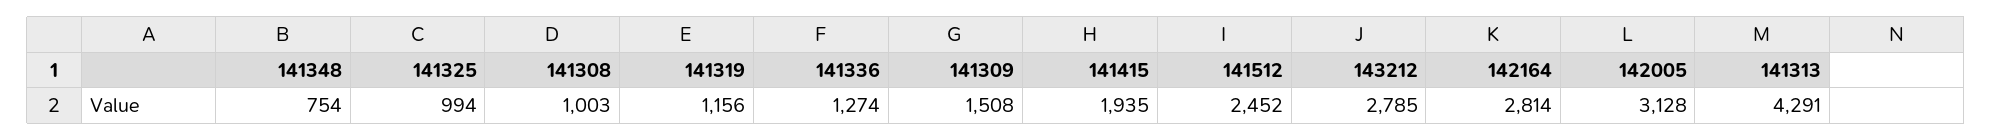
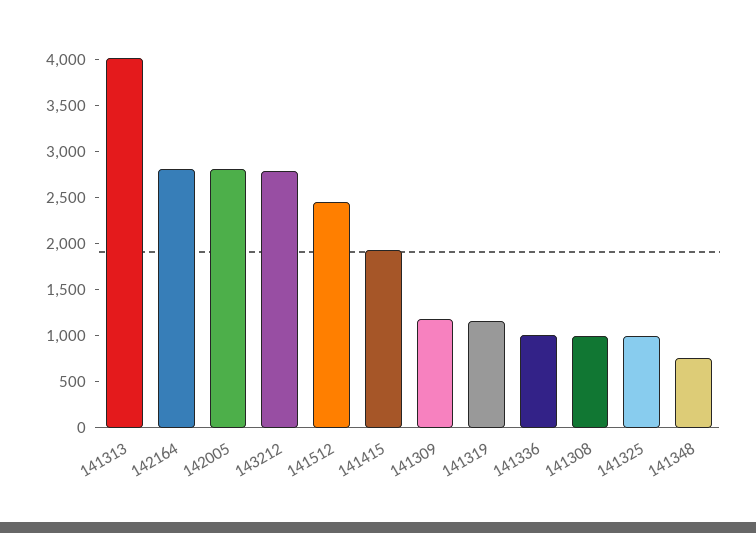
141336: 1274 -> 1000
141309: 1508 -> 1200
142005: 3128 -> 2800
141313: 4291 -> 4000

